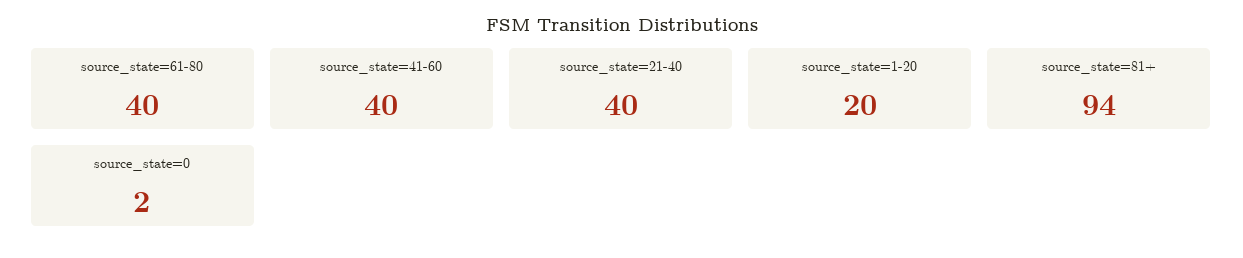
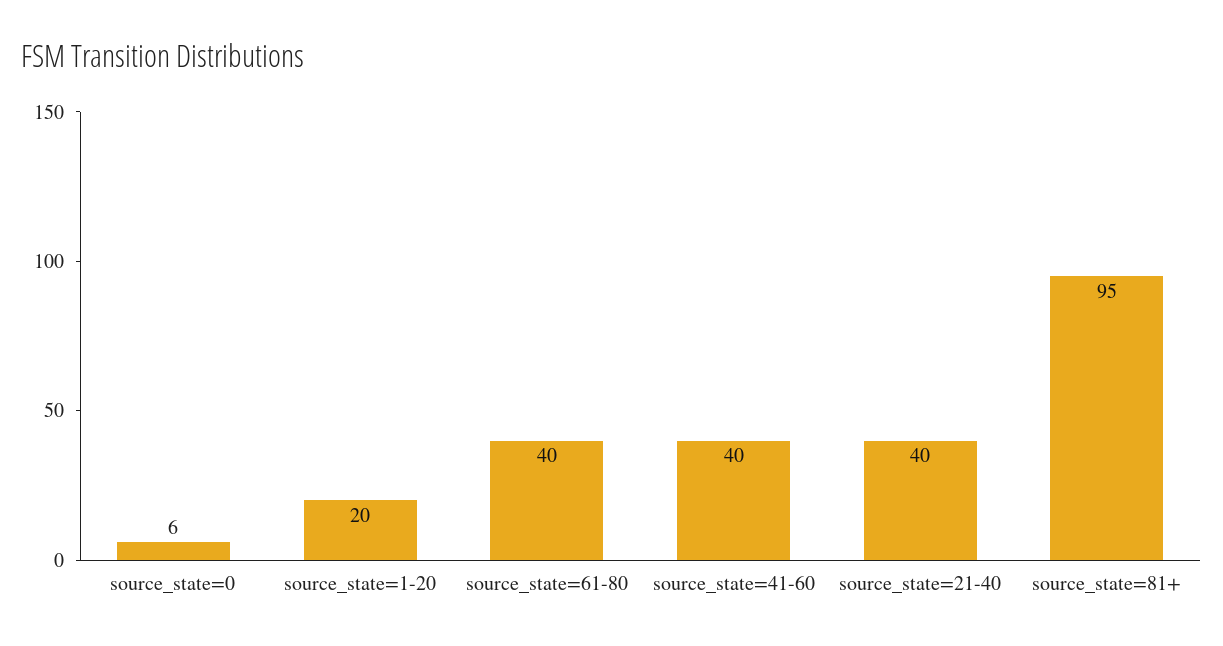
source_state=81+: 94 -> 95
source_state=0: 2 -> 6

